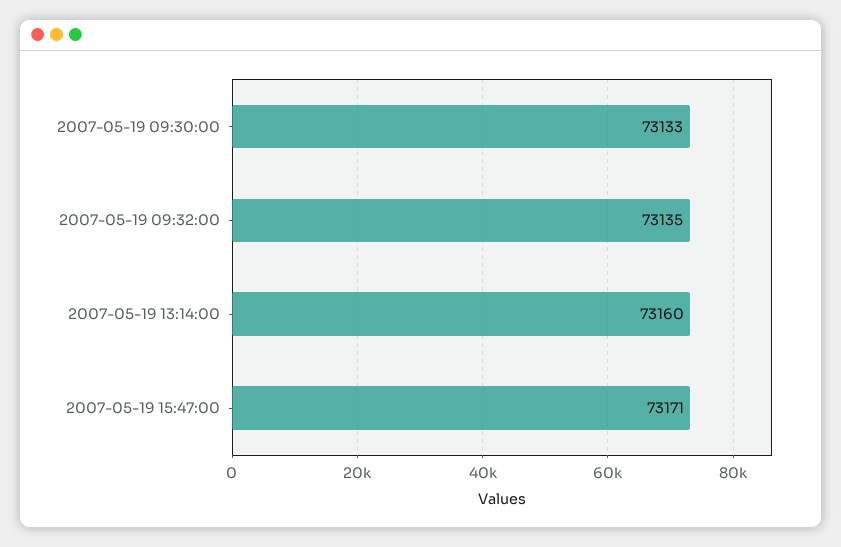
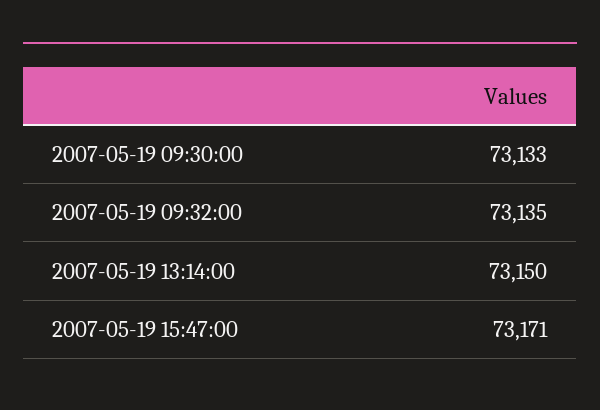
2007-05-19 13:14:00: 73160 -> 73150

